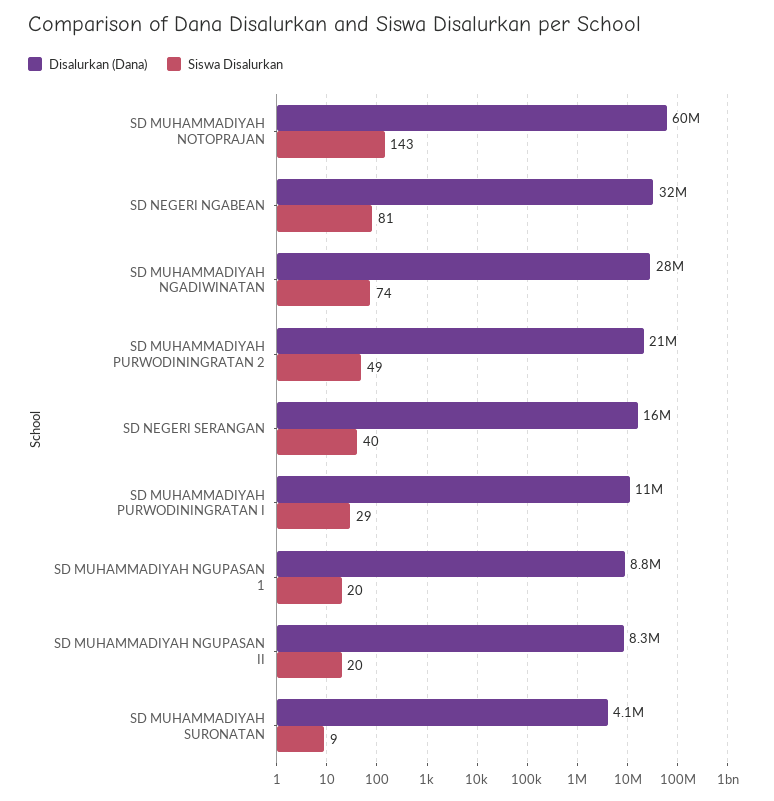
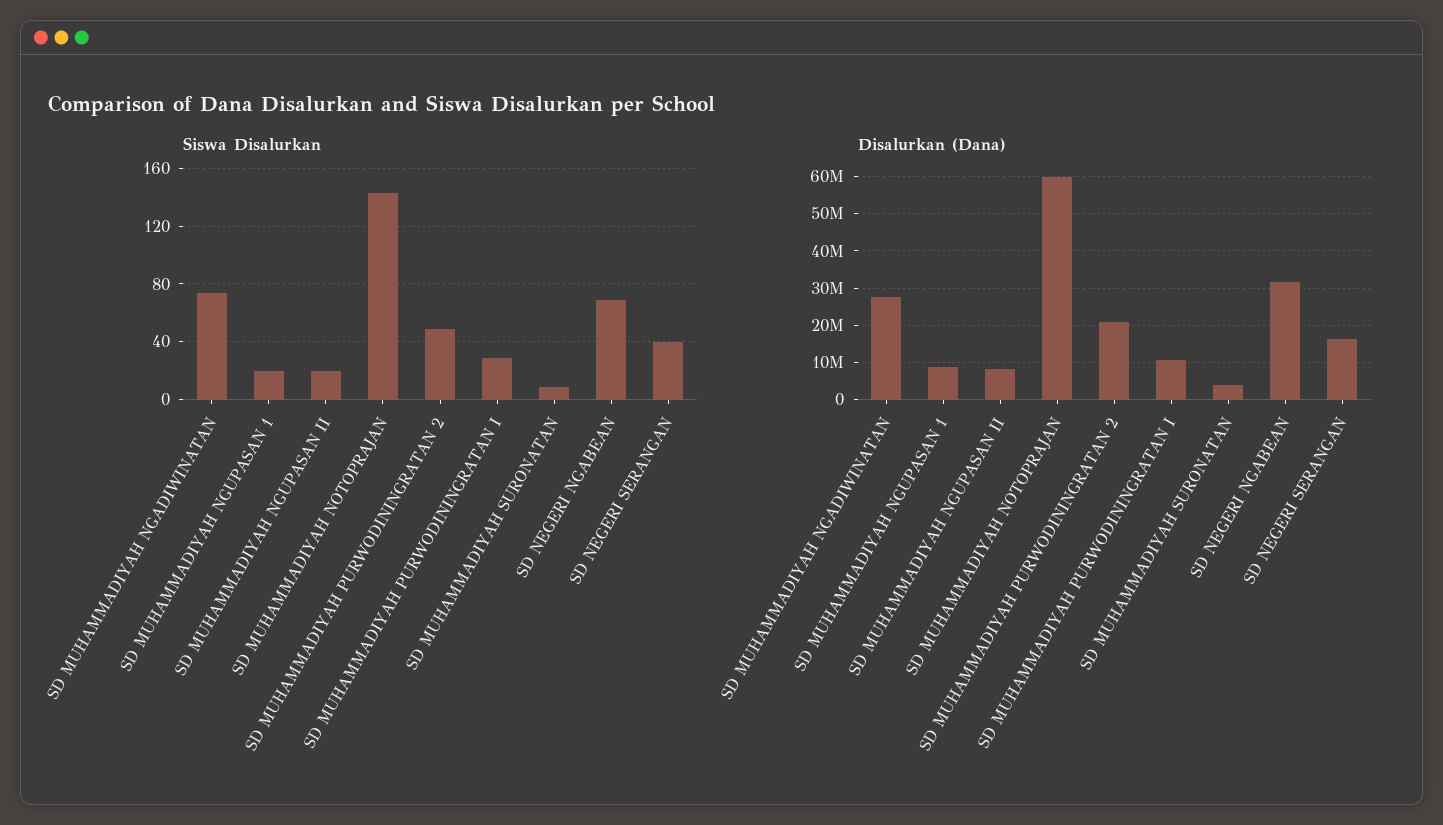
Siswa Disalurkan, SD NEGERI NGABEAN: 81 -> 70

